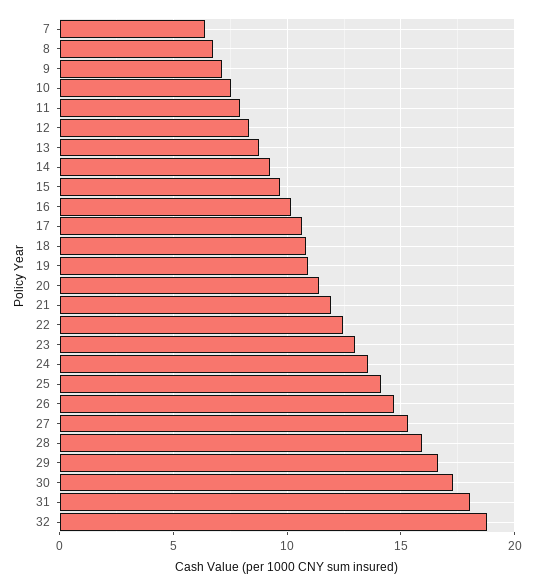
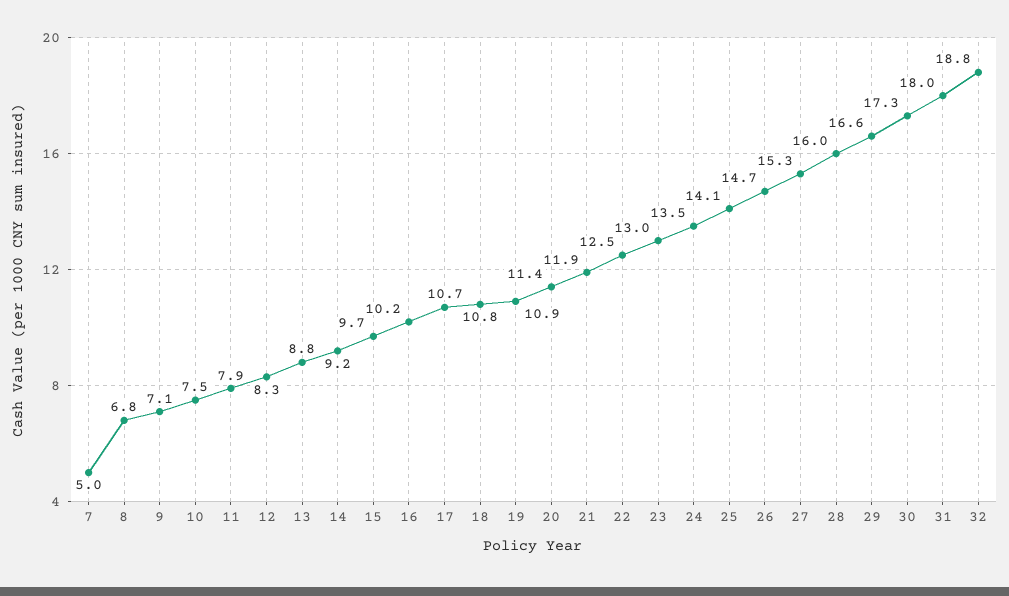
7: 6.5 -> 5

